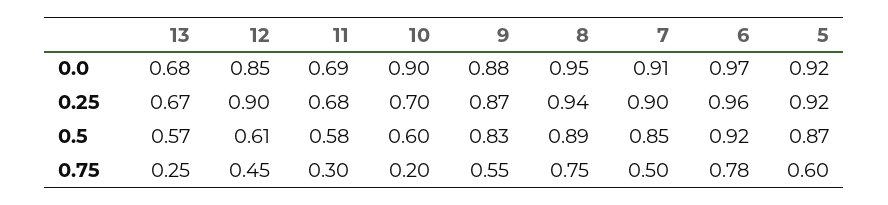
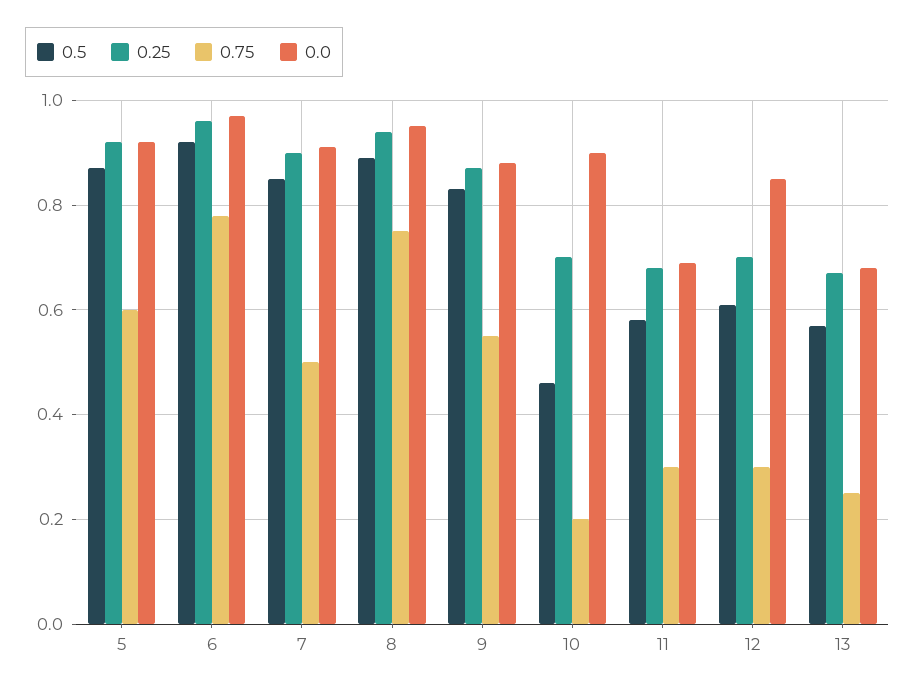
0.25, 12: 0.9 -> 0.7
0.5, 10: 0.6 -> 0.45
0.75, 12: 0.45 -> 0.3

